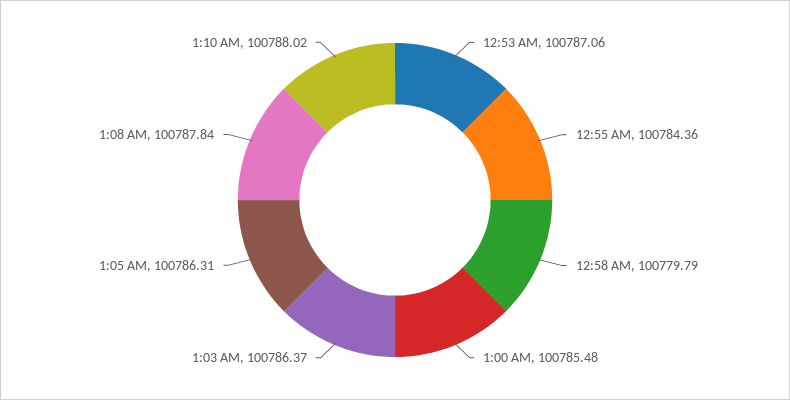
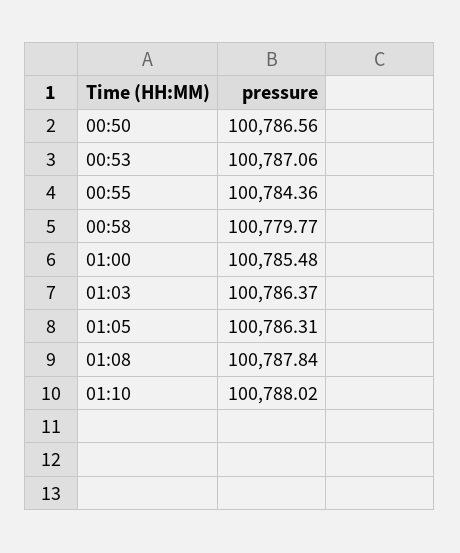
12:58 AM: 100779.79 -> 100779.77
00:50: none -> 100786.56

